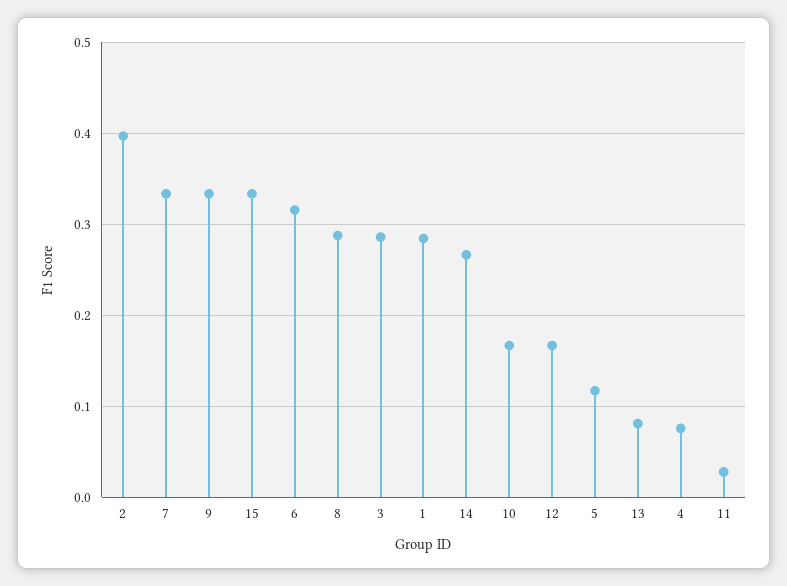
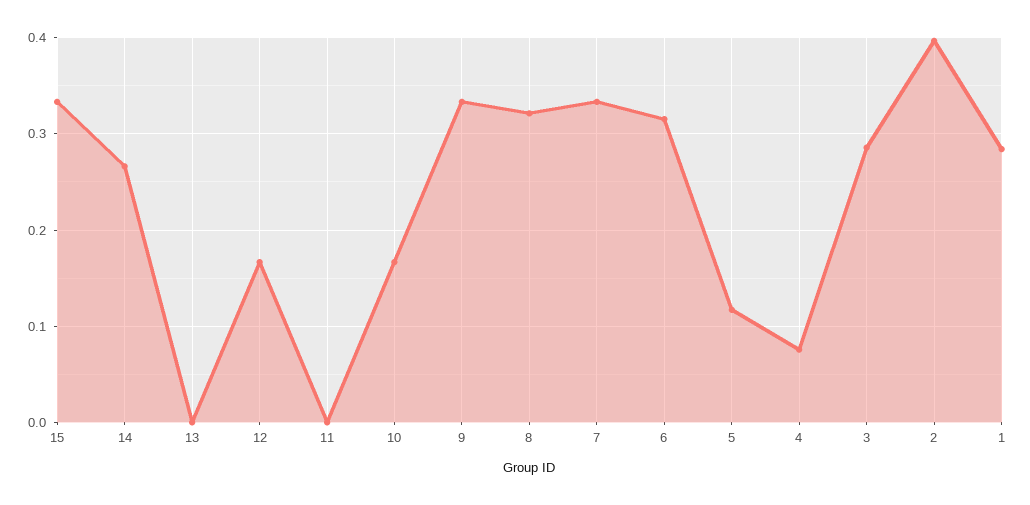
8: 0.29 -> 0.32
13: 0.08 -> 0
11: 0.03 -> 0

